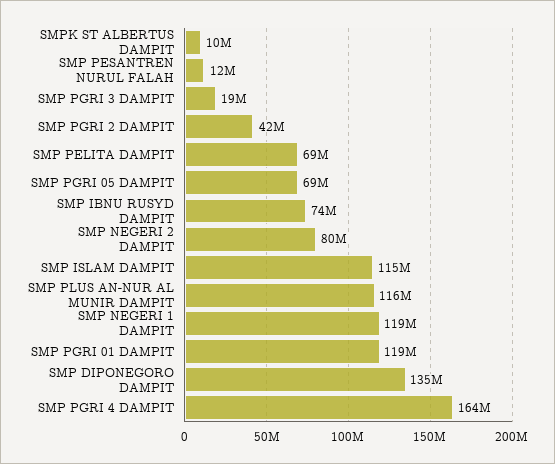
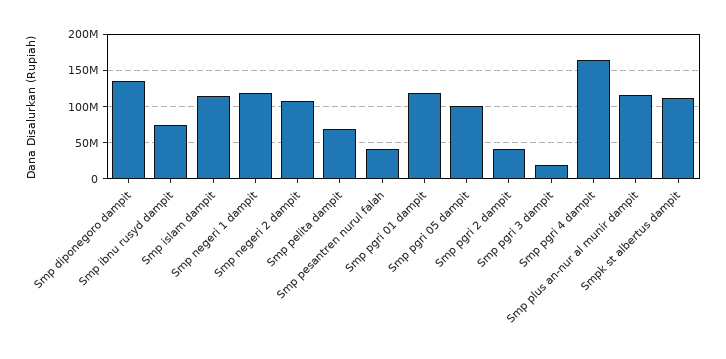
SMPK ST ALBERTUS DAMPIT: 10000000 -> 110000000
SMP PESANTREN NURUL FALAH: 12000000 -> 40000000
SMP PGRI 05 DAMPIT: 69000000 -> 100000000
SMP NEGERI 2 DAMPIT: 80000000 -> 110000000

